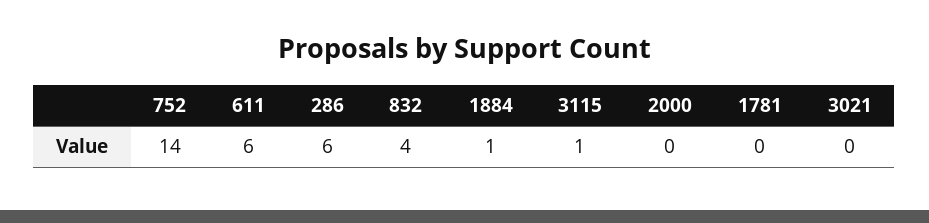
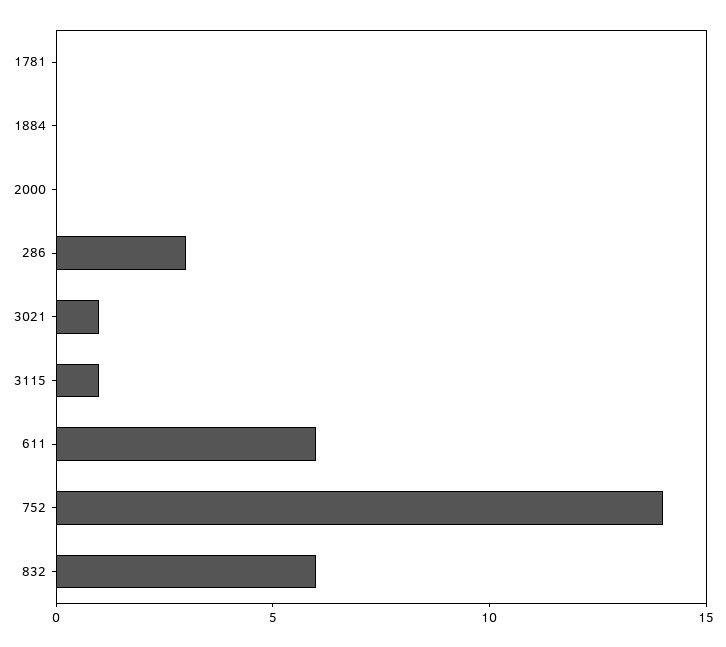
286: 6 -> 3
832: 4 -> 6
1884: 1 -> 0
3021: 0 -> 1

